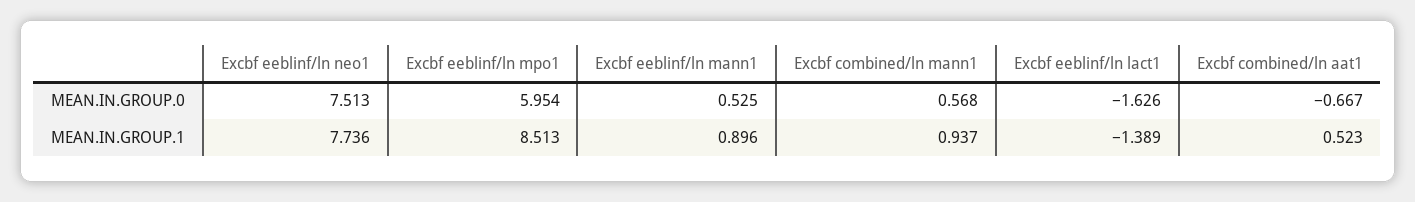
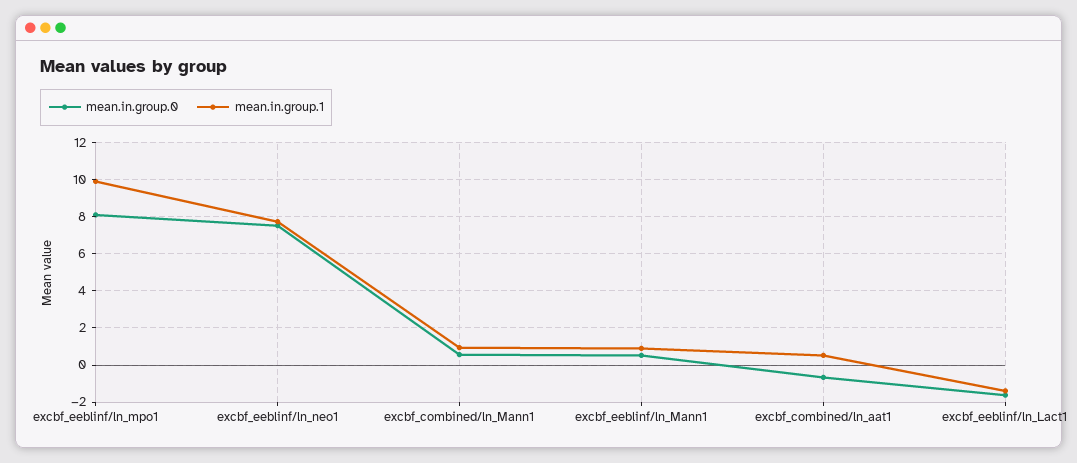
MEAN.IN.GROUP.0, Excbf eeblinf/ln mpo1: 5.954 -> 8
MEAN.IN.GROUP.1, Excbf eeblinf/ln mpo1: 8.513 -> 10

